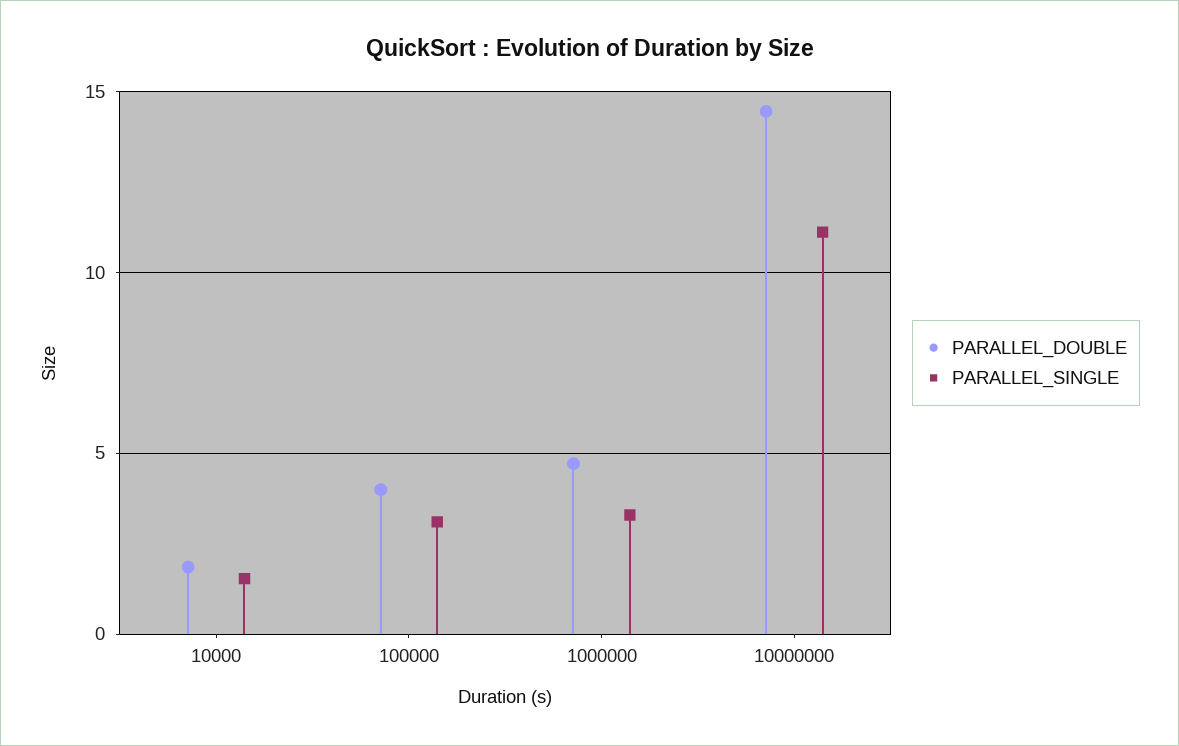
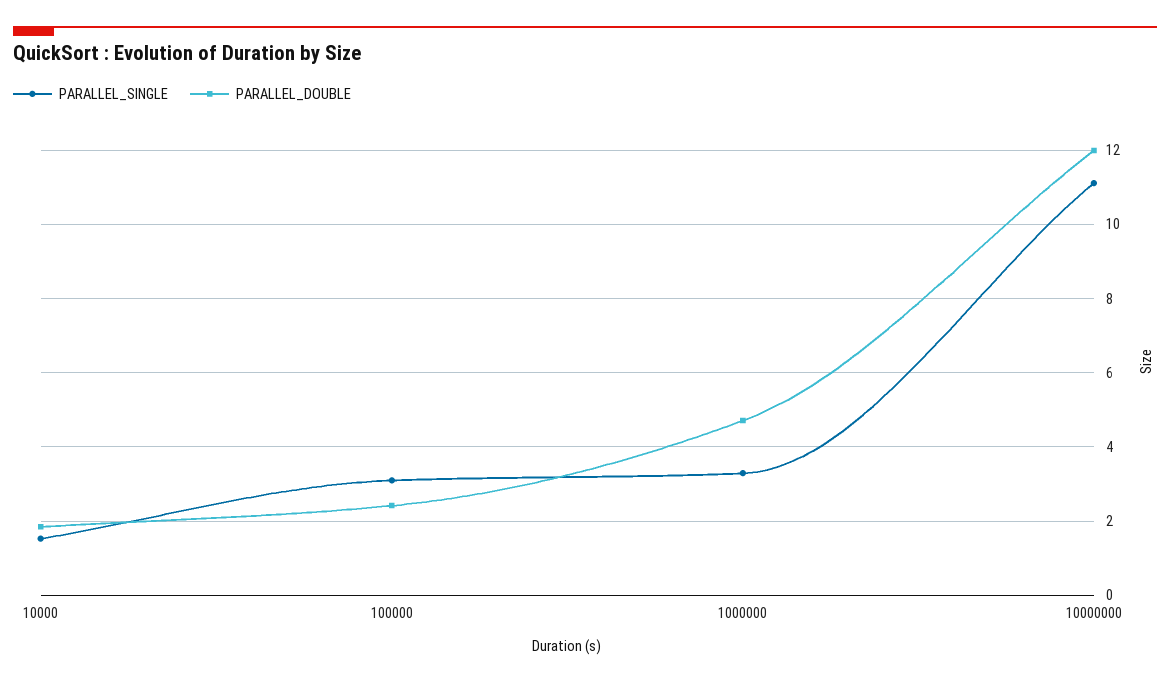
PARALLEL_DOUBLE, 100000: 4 -> 2.4
PARALLEL_DOUBLE, 10000000: 14.5 -> 12

